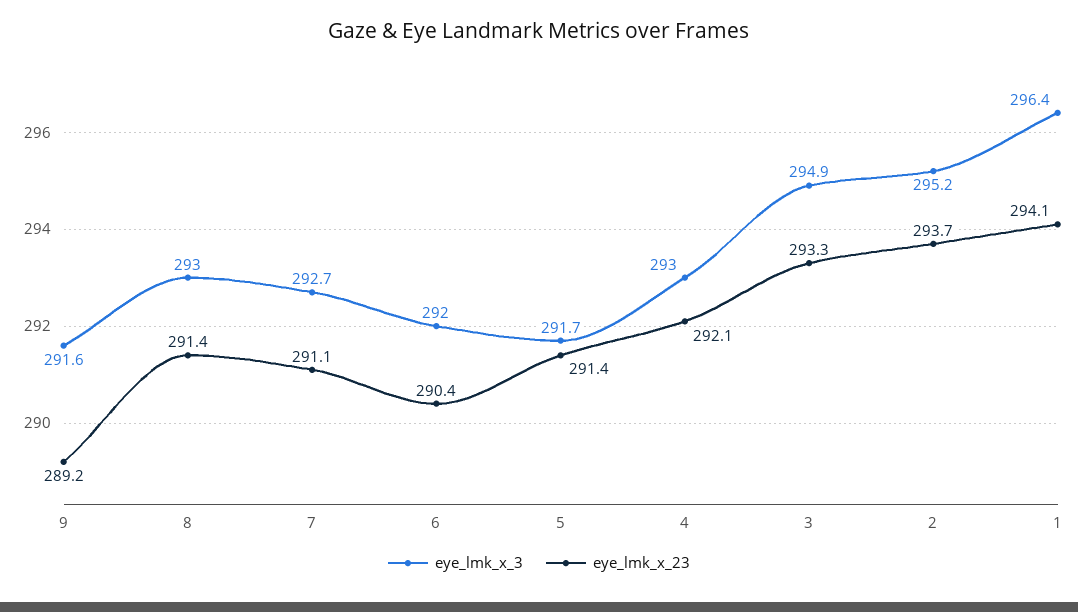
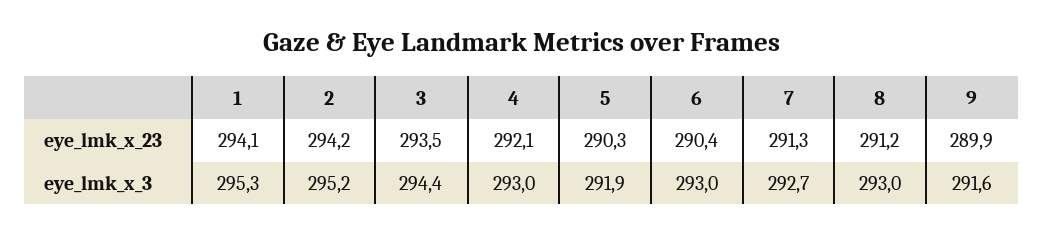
eye_lmk_x_23, 9: 289.2 -> 289.9
eye_lmk_x_23, 8: 291.4 -> 291.2
eye_lmk_x_23, 7: 291.1 -> 291.3
eye_lmk_x_3, 6: 292 -> 293
eye_lmk_x_3, 5: 291.7 -> 291.9
eye_lmk_x_23, 5: 291.4 -> 290.3
eye_lmk_x_3, 3: 294.9 -> 294.4
eye_lmk_x_23, 3: 293.3 -> 293.5
eye_lmk_x_23, 2: 293.7 -> 294.2
eye_lmk_x_3, 1: 296.4 -> 295.3

